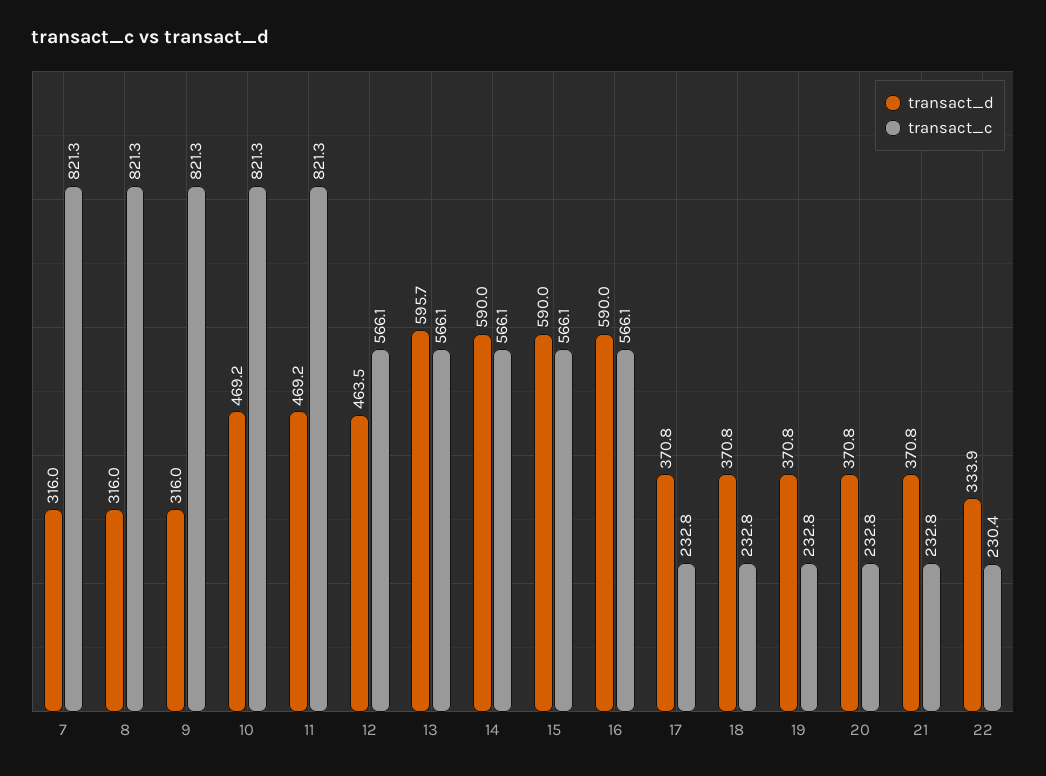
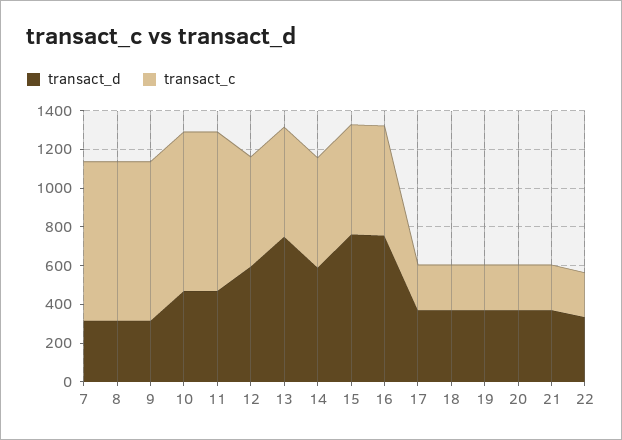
transact_d, 12: 463.5 -> 600
transact_d, 13: 595.7 -> 750
transact_d, 15: 590 -> 750
transact_d, 16: 590 -> 750

